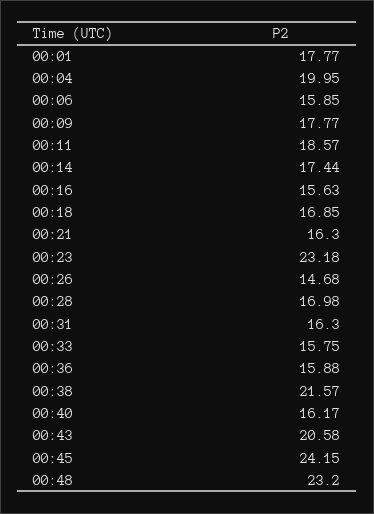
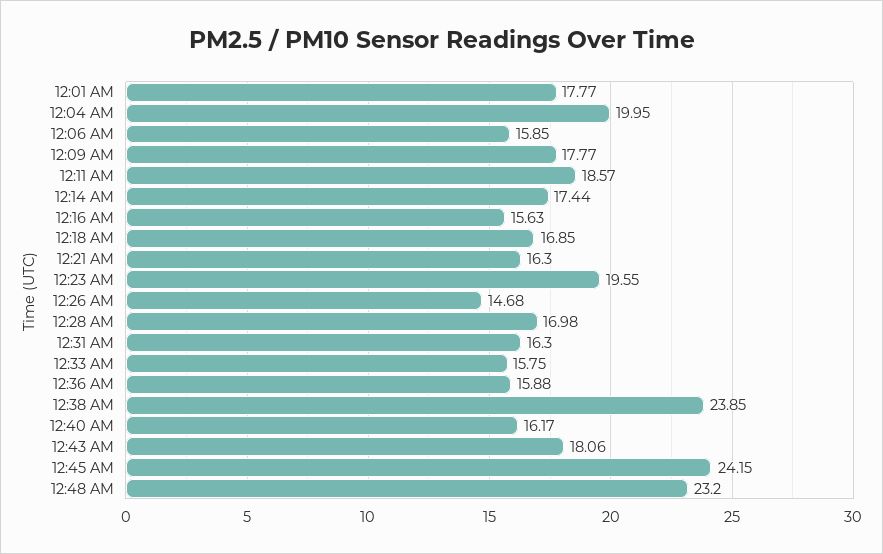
00:23: 23.18 -> 19.55
00:38: 21.57 -> 23.85
00:43: 20.58 -> 18.06

